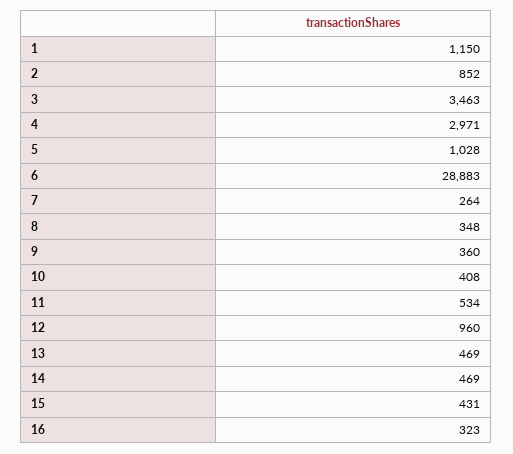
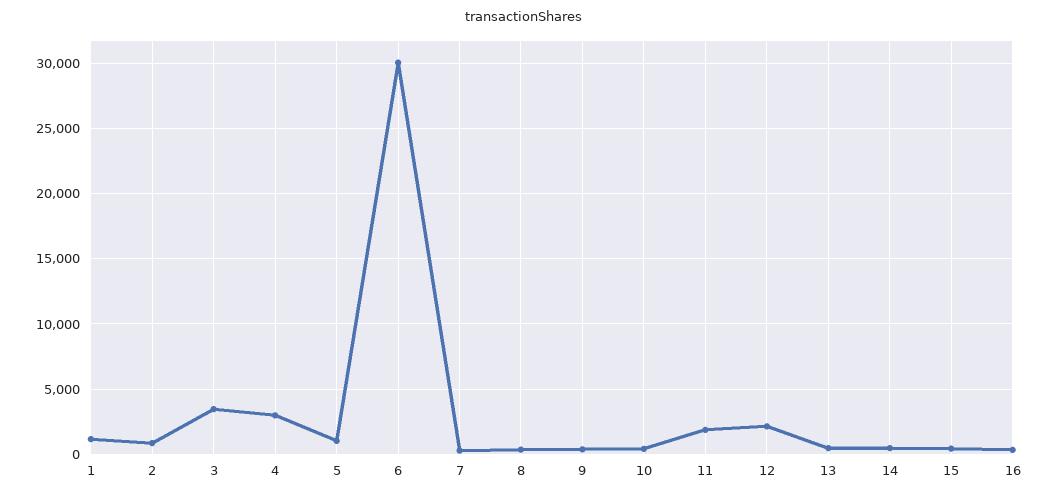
6: 28883 -> 30000
11: 534 -> 2000
12: 960 -> 2000

